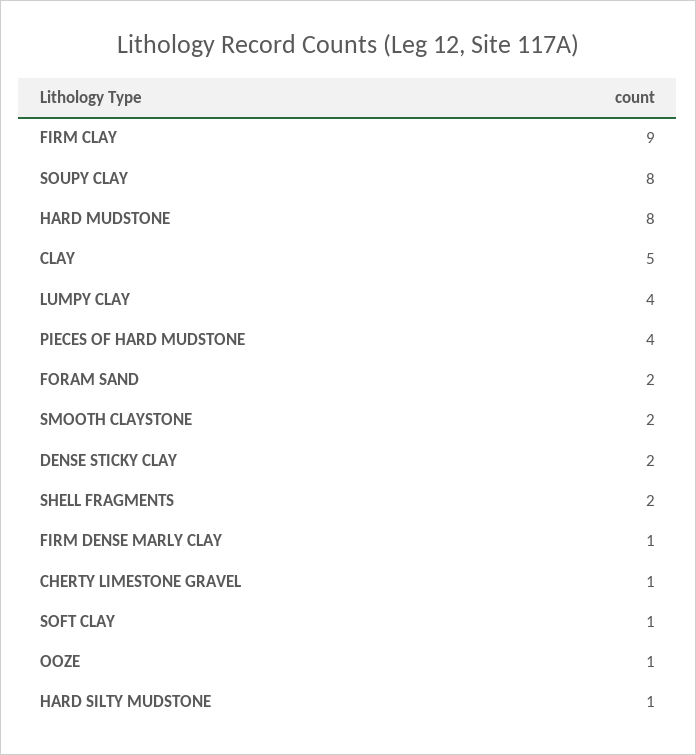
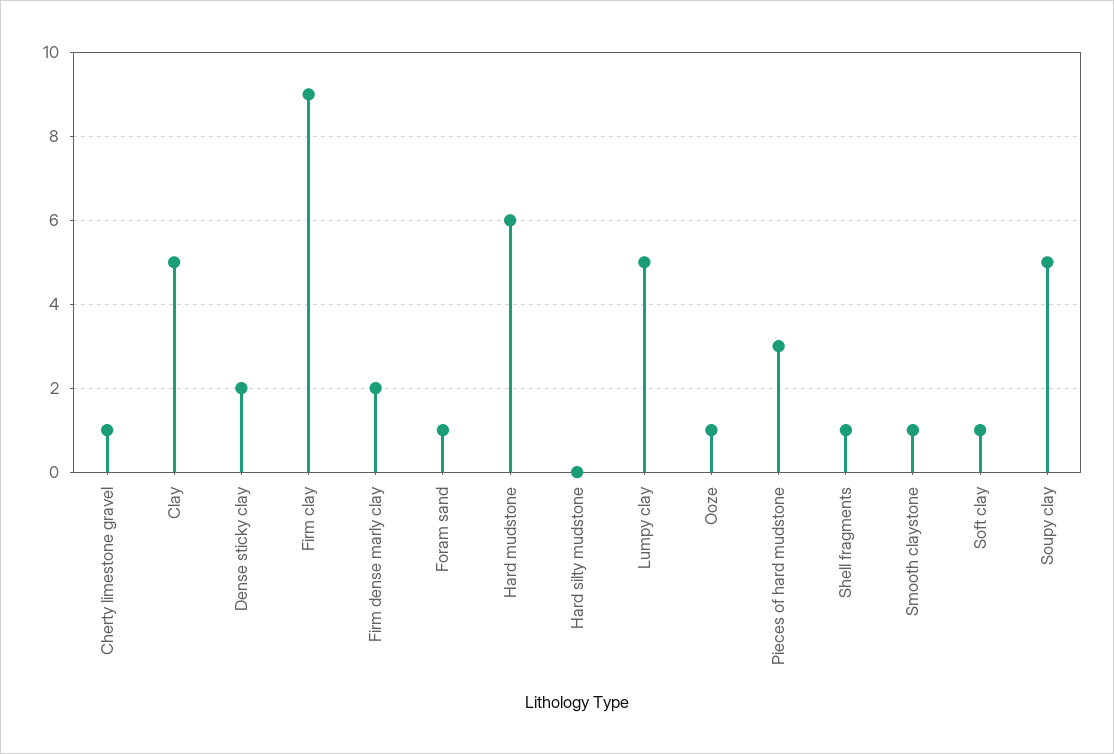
SOUPY CLAY: 8 -> 5
HARD MUDSTONE: 8 -> 6
LUMPY CLAY: 4 -> 5
PIECES OF HARD MUDSTONE: 4 -> 3
FORAM SAND: 2 -> 1
SMOOTH CLAYSTONE: 2 -> 1
SHELL FRAGMENTS: 2 -> 1
FIRM DENSE MARLY CLAY: 1 -> 2
HARD SILTY MUDSTONE: 1 -> 0

